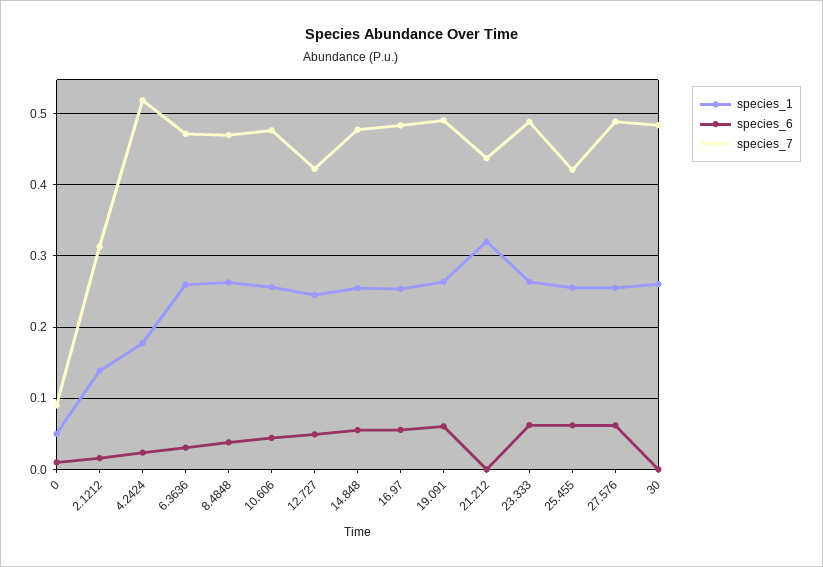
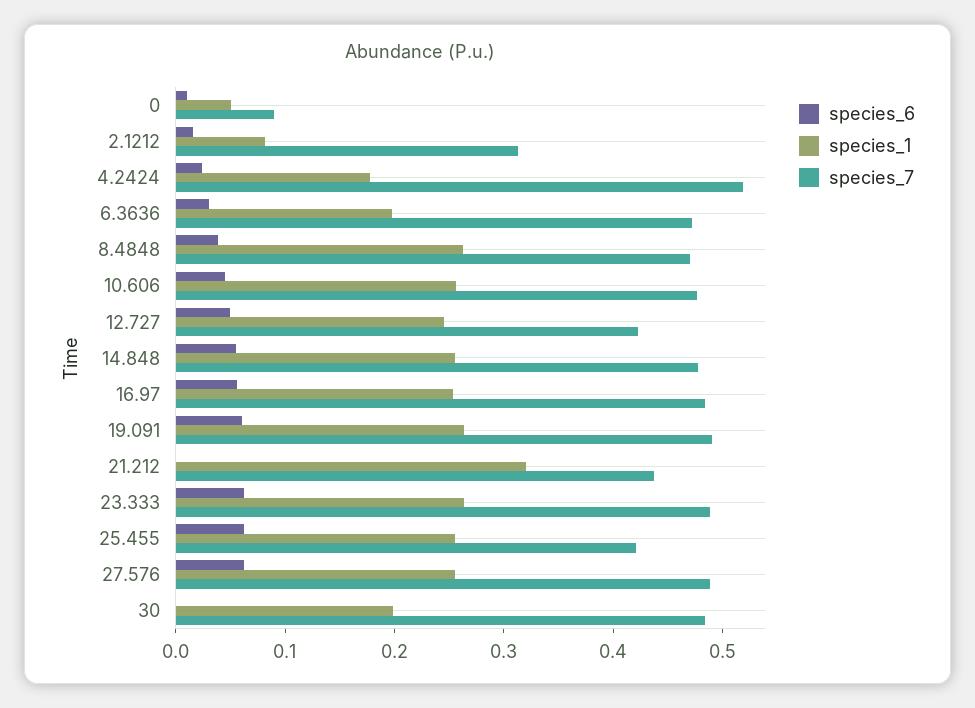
species_1, 2.1212: 0.14 -> 0.08
species_1, 6.3636: 0.26 -> 0.2
species_1, 30: 0.26 -> 0.2

